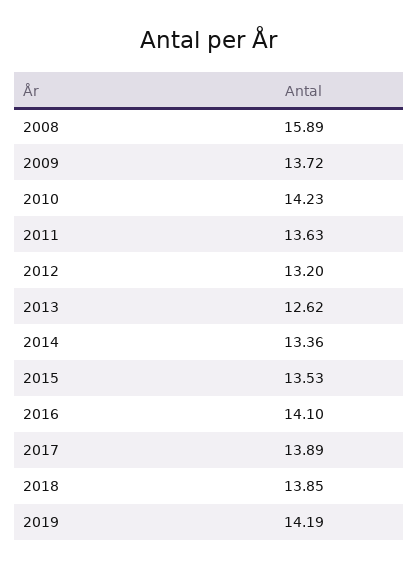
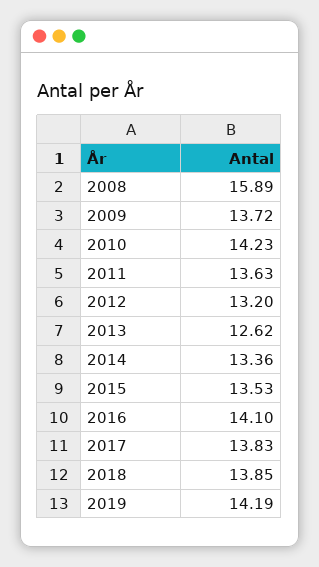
2017: 13.89 -> 13.83

